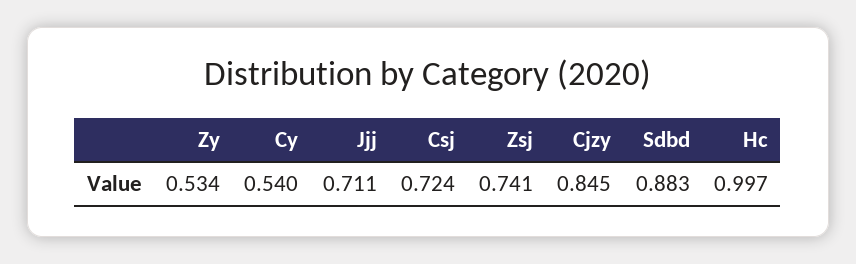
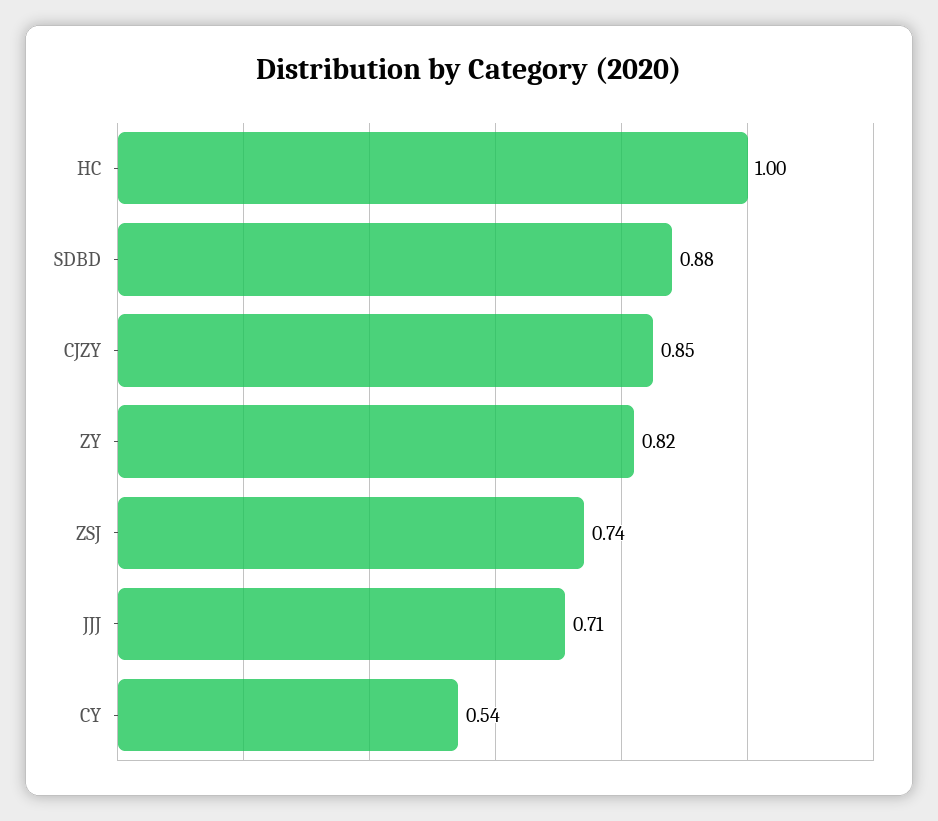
Zy: 0.534 -> 0.82
Csj: 0.724 -> none

